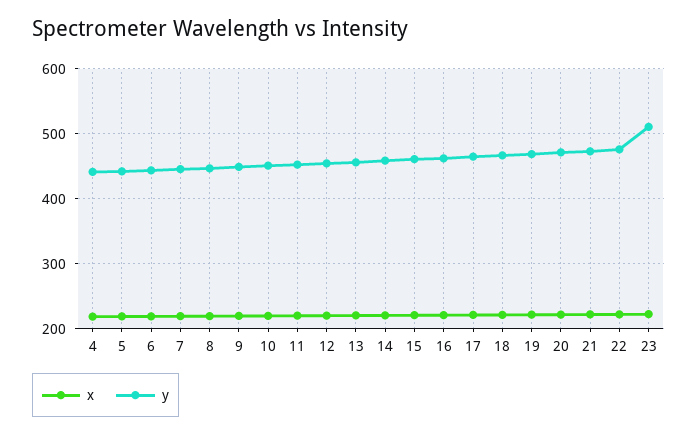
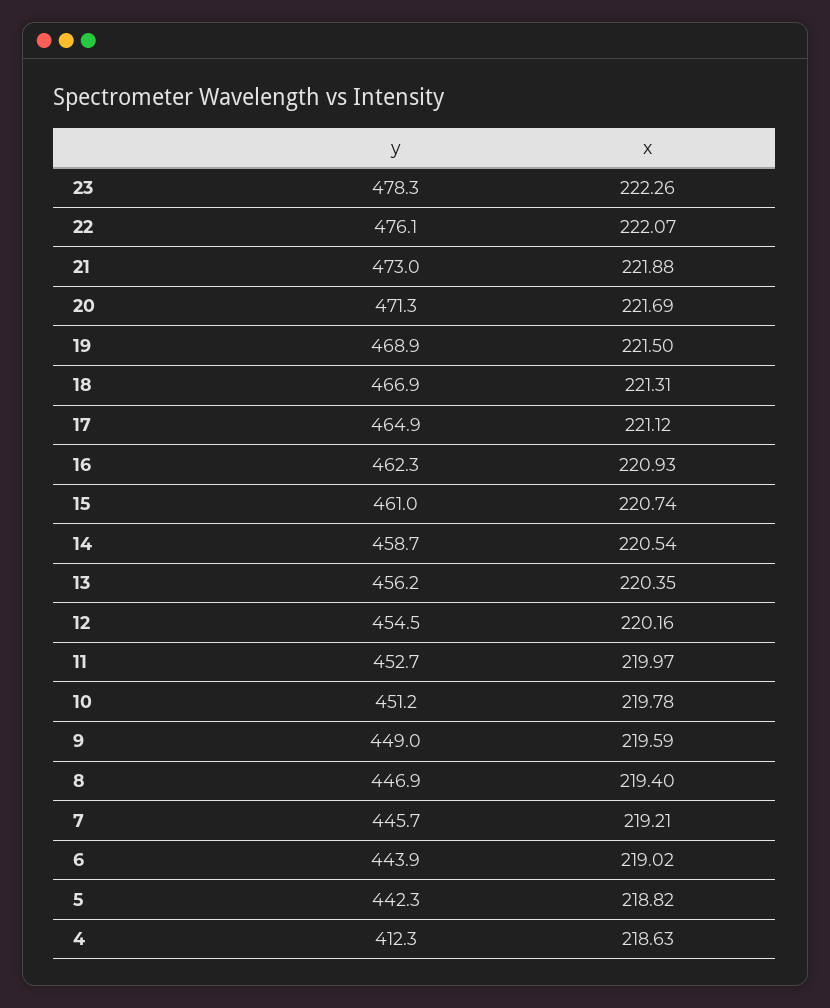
y, 4: 440 -> 412.3
y, 23: 510 -> 478.3

